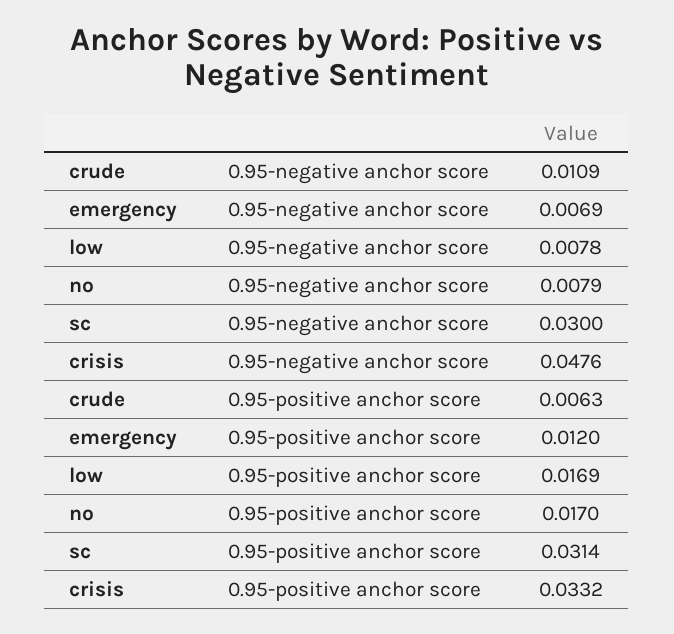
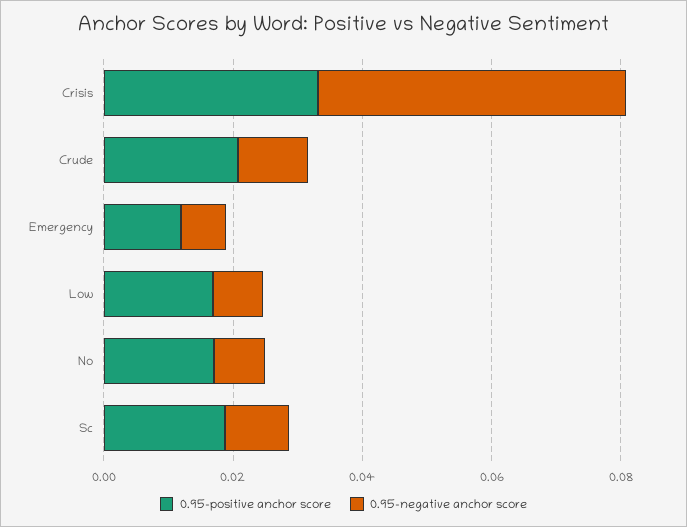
0.95-negative anchor score, sc: 0.03 -> 0.01
0.95-positive anchor score, crude: 0.0063 -> 0.02
0.95-positive anchor score, sc: 0.0314 -> 0.02

